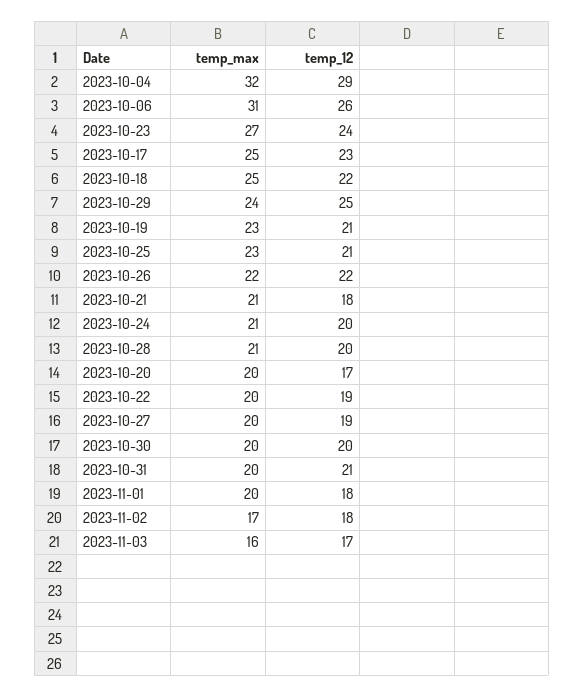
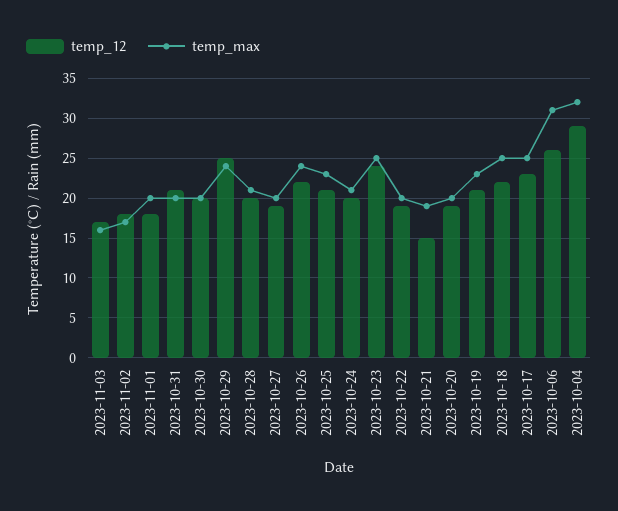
temp_max, 2023-10-23: 27 -> 25
temp_max, 2023-10-26: 22 -> 24
temp_max, 2023-10-21: 21 -> 19
temp_12, 2023-10-21: 18 -> 15
temp_12, 2023-10-20: 17 -> 19

